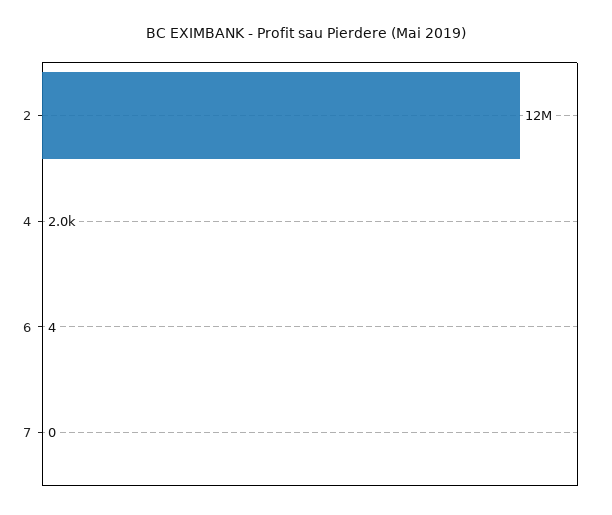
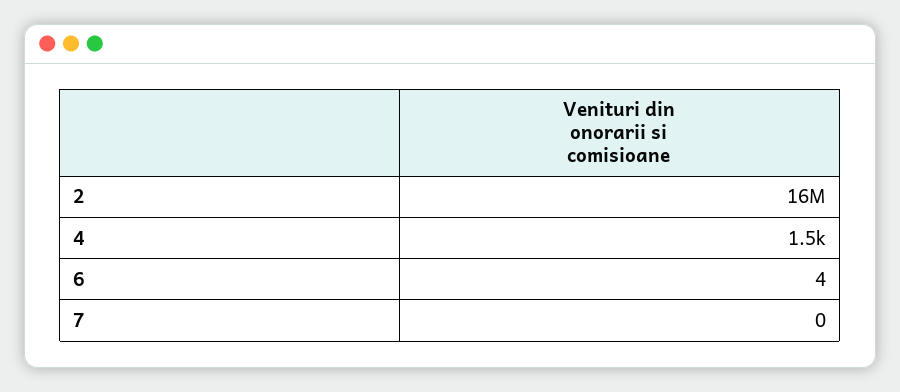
2: 12000000 -> 16000000
4: 2000 -> 1500

